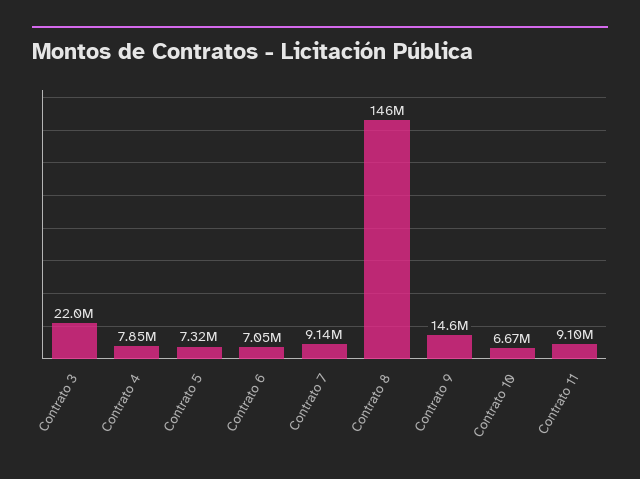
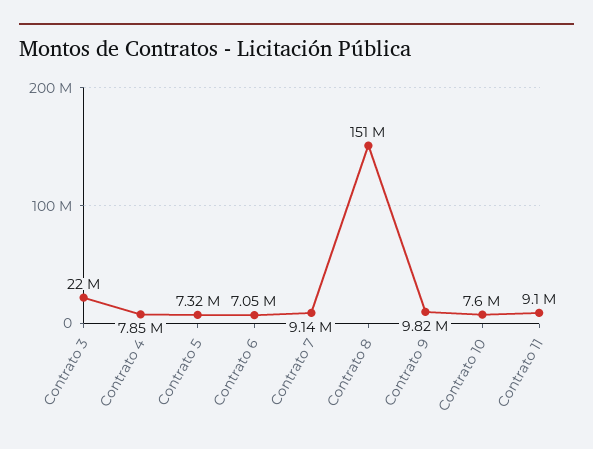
Contrato 8: 146000000 -> 151000000
Contrato 9: 14600000 -> 9820000
Contrato 10: 6670000 -> 7600000

